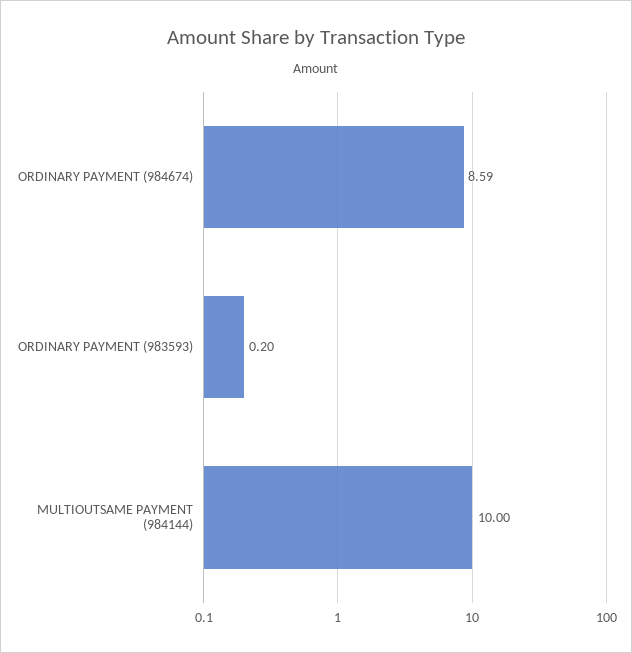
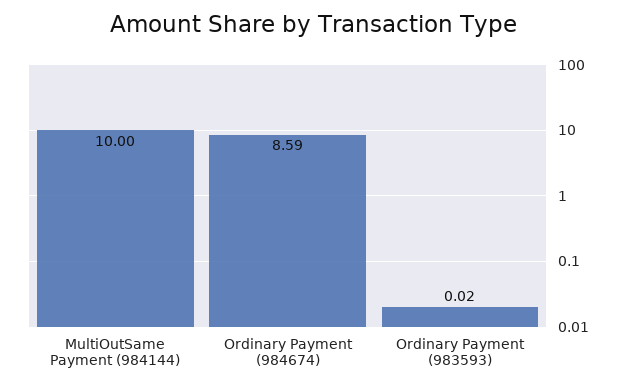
ORDINARY PAYMENT (983593): 0.2 -> 0.02

